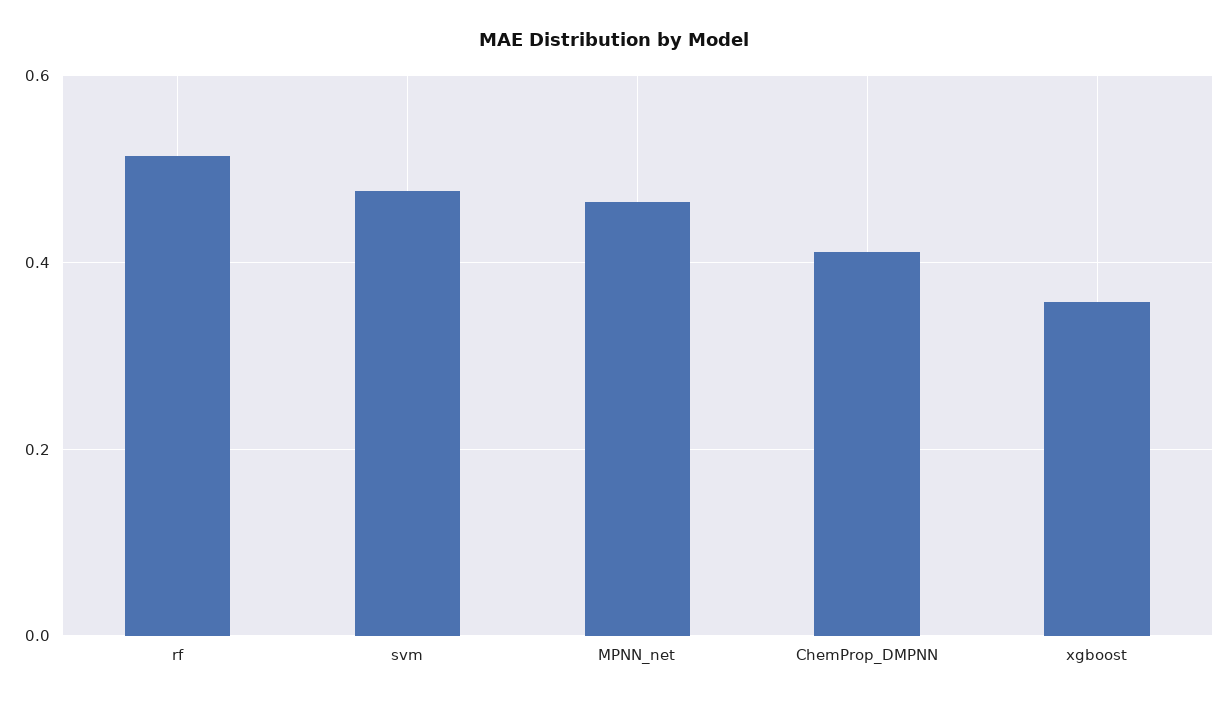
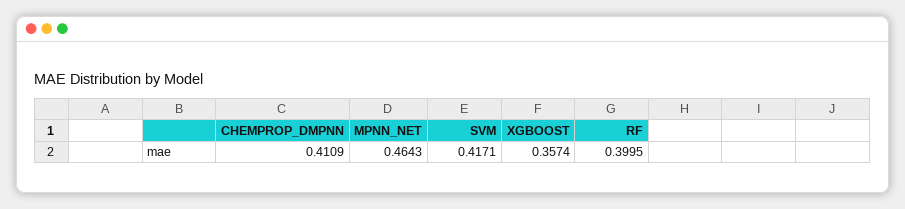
rf: 0.52 -> 0.3995
svm: 0.48 -> 0.4171

